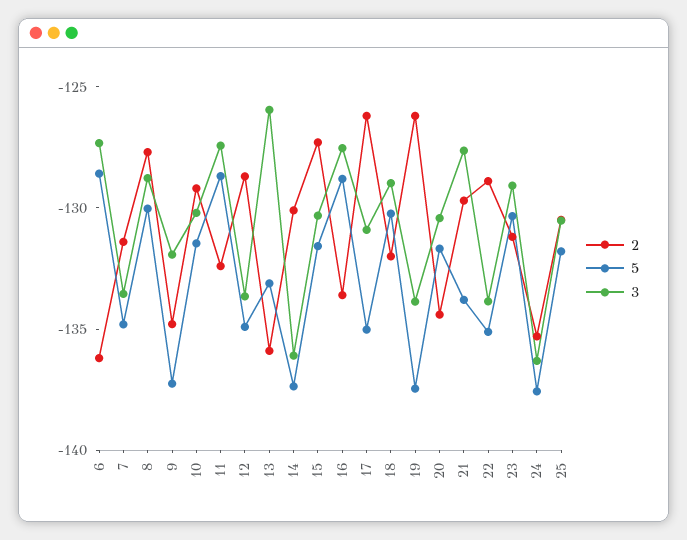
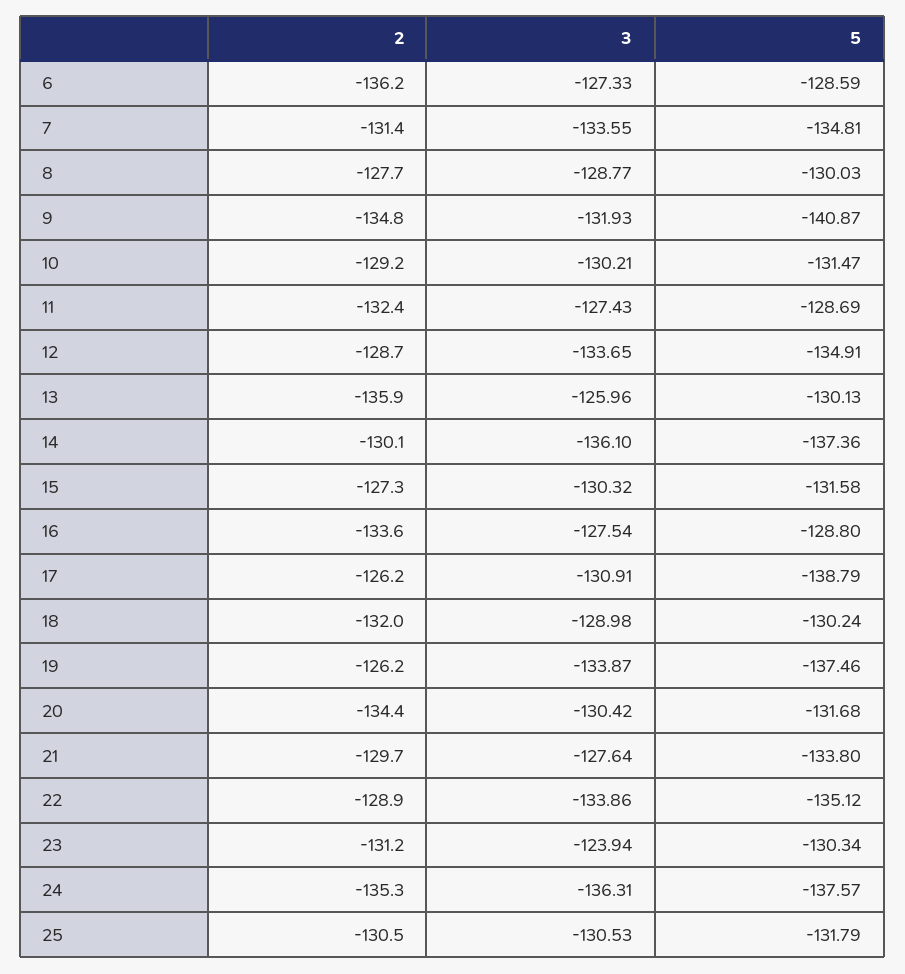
5, 9: -137 -> -140.87
5, 13: -133 -> -130.13
5, 17: -135 -> -138.79
3, 23: -129 -> -123.94

